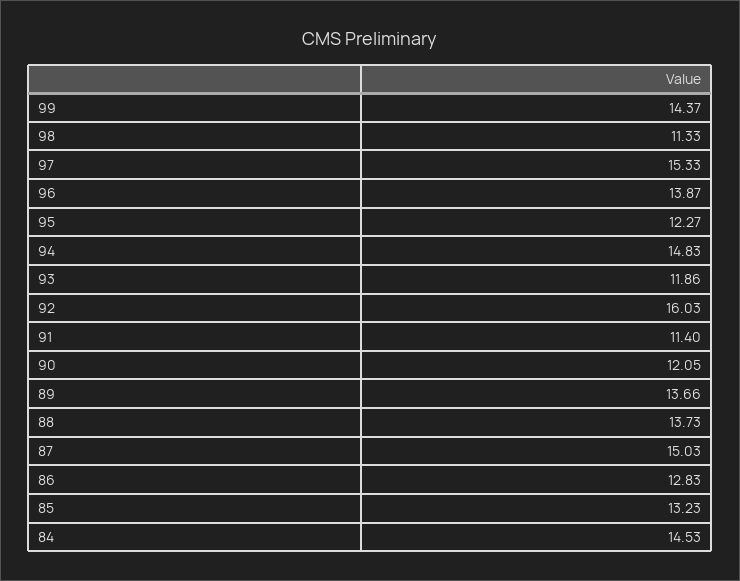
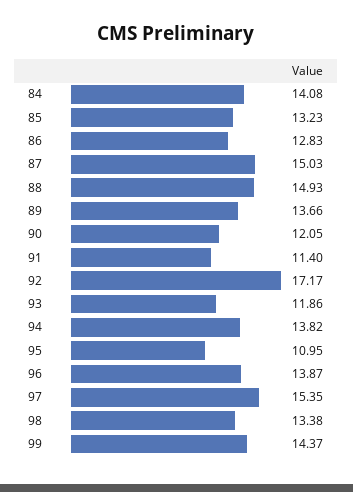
98: 11.33 -> 13.38
97: 15.33 -> 15.35
95: 12.27 -> 10.95
94: 14.83 -> 13.82
92: 16.03 -> 17.17
88: 13.73 -> 14.93
84: 14.53 -> 14.08

